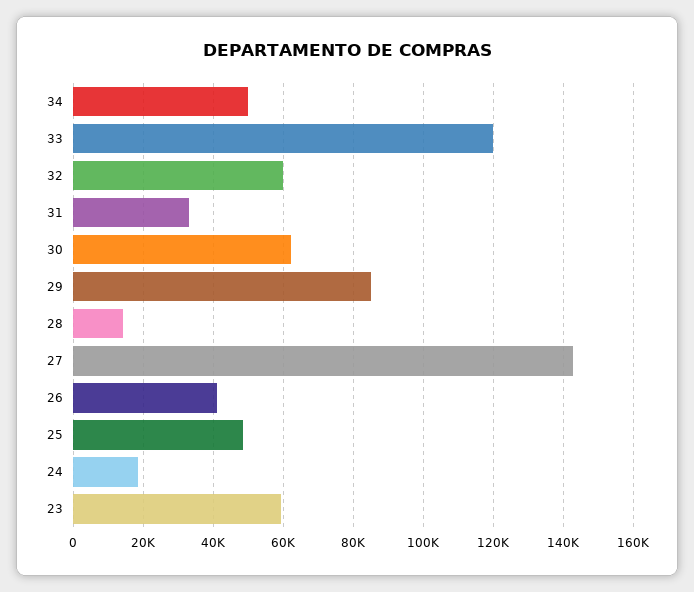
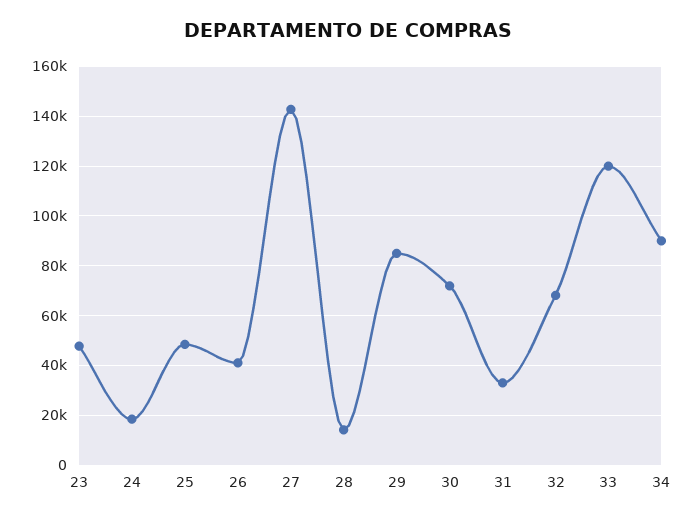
34: 50000 -> 90000
32: 60000 -> 67500
30: 62000 -> 72500
23: 60000 -> 47500

